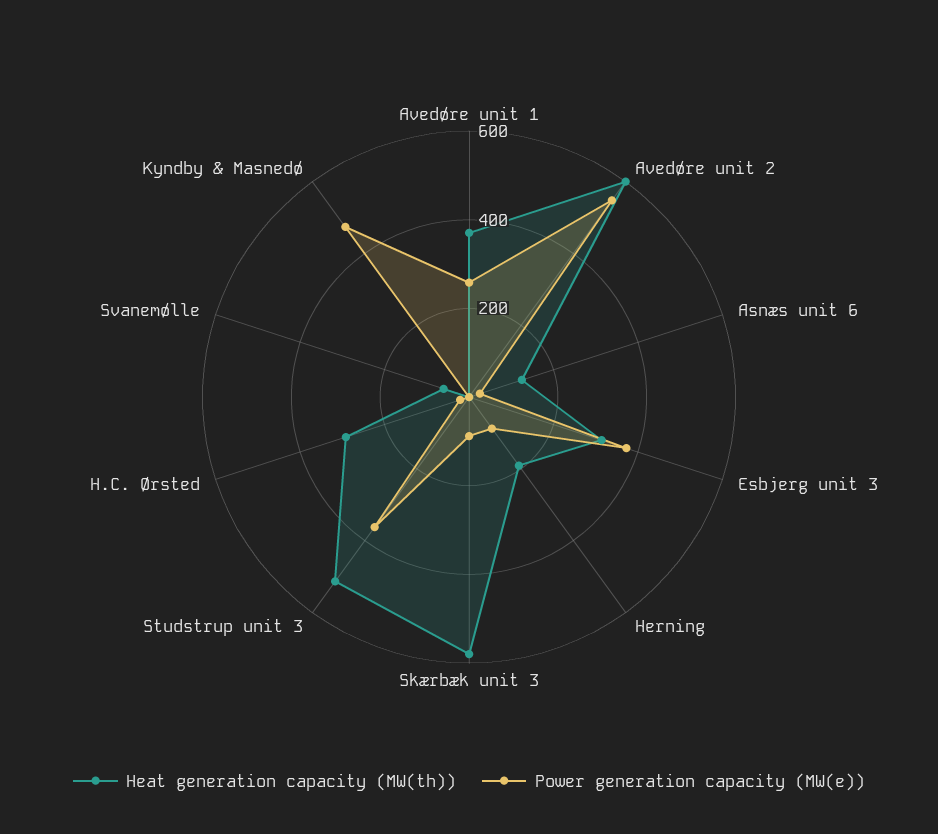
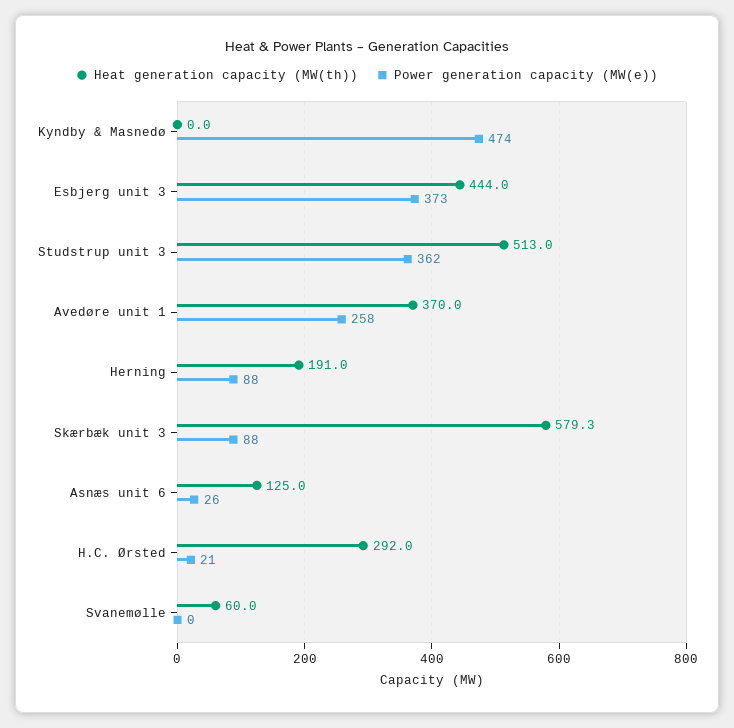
Heat generation capacity (MW(th)), Avedøre unit 2: 600 -> none
Power generation capacity (MW(e)), Avedøre unit 2: 550 -> none
Heat generation capacity (MW(th)), Esbjerg unit 3: 300 -> 444

